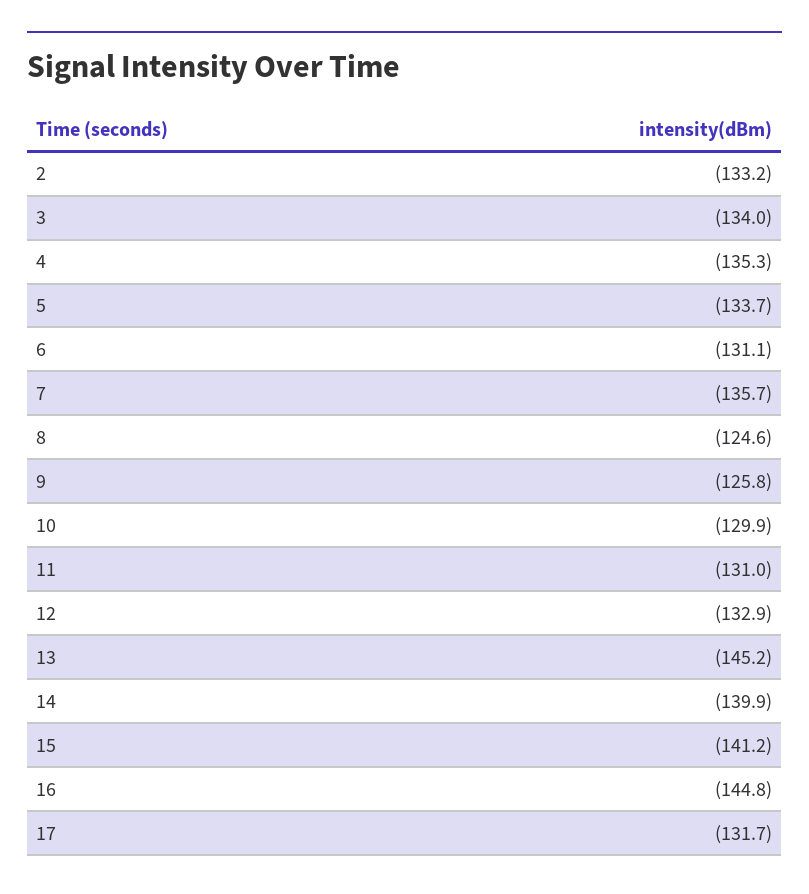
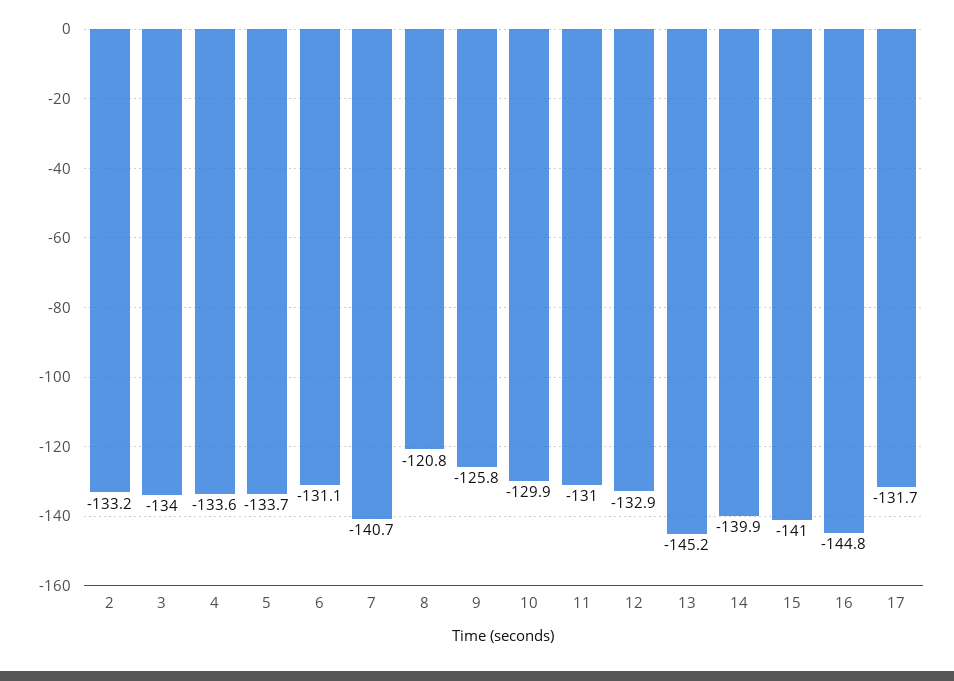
4: -135.3 -> -133.6
7: -135.7 -> -140.7
8: -124.6 -> -120.8
15: -141.2 -> -141

